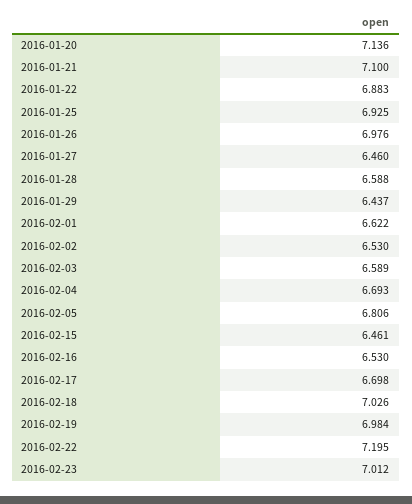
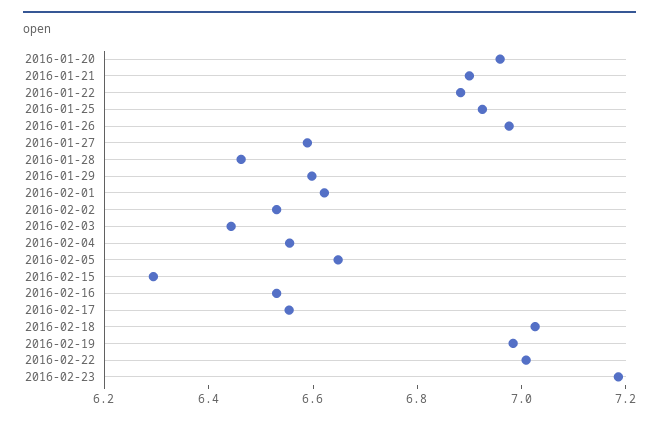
2016-01-20: 7.136 -> 6.95
2016-01-21: 7.1 -> 6.9
2016-01-27: 6.46 -> 6.6
2016-01-28: 6.588 -> 6.45
2016-01-29: 6.437 -> 6.6
2016-02-03: 6.589 -> 6.45
2016-02-04: 6.693 -> 6.55
2016-02-05: 6.806 -> 6.65
2016-02-15: 6.461 -> 6.3
2016-02-17: 6.698 -> 6.55
2016-02-22: 7.195 -> 7
2016-02-23: 7.012 -> 7.2

